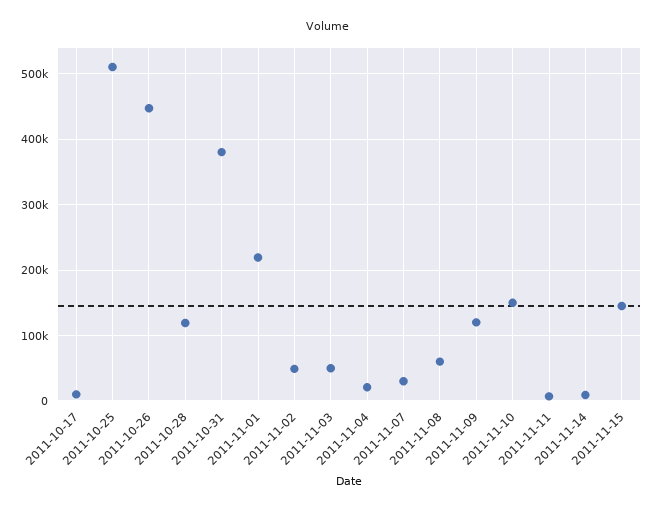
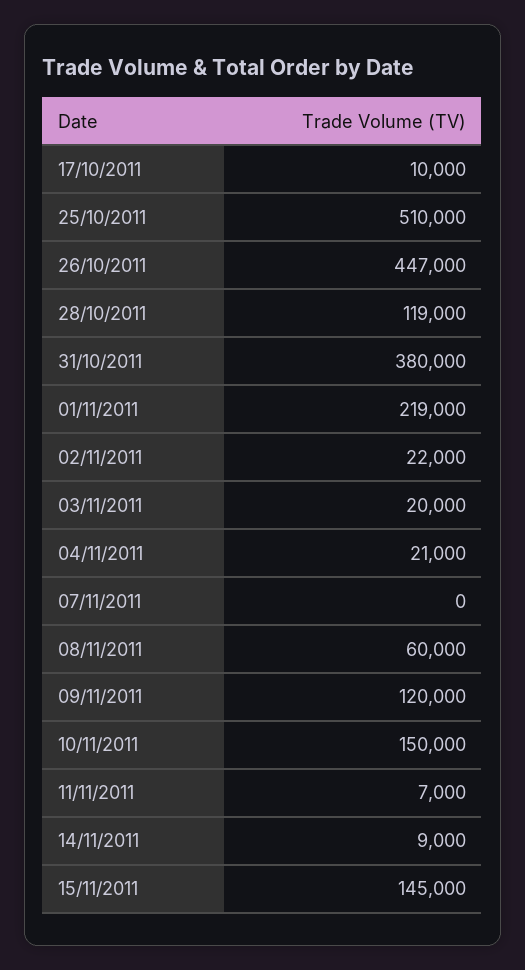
2011-11-02: 50000 -> 22000
2011-11-03: 50000 -> 20000
2011-11-07: 30000 -> 0

